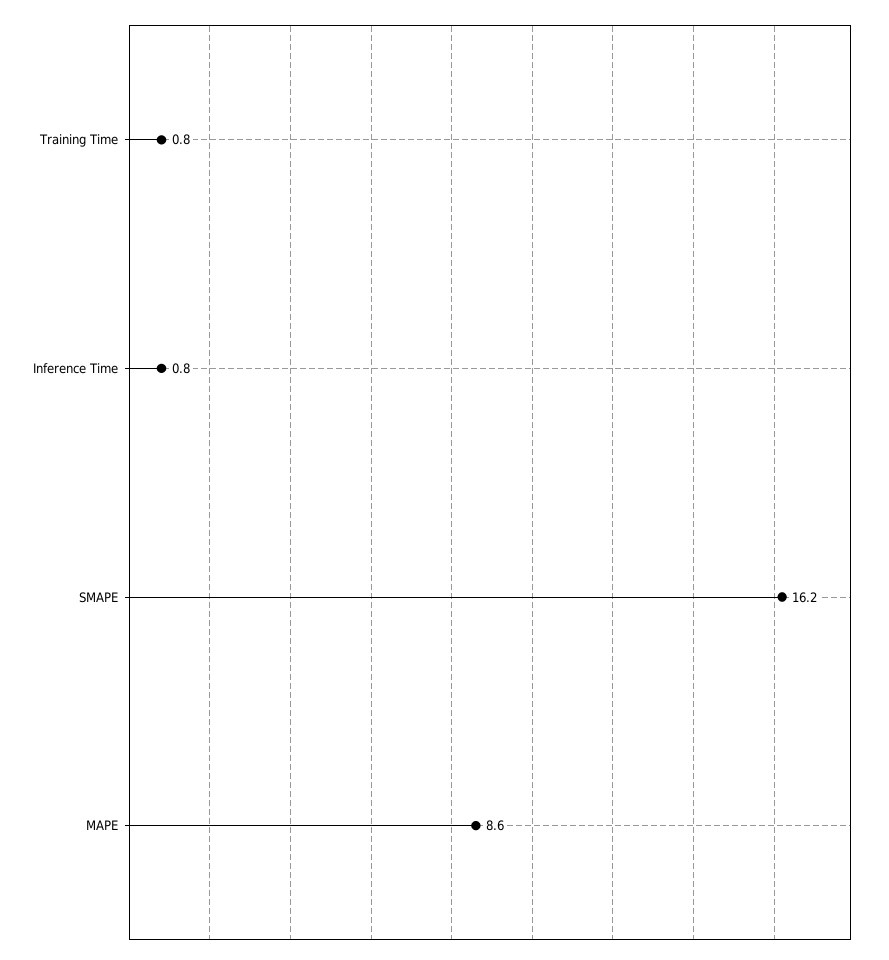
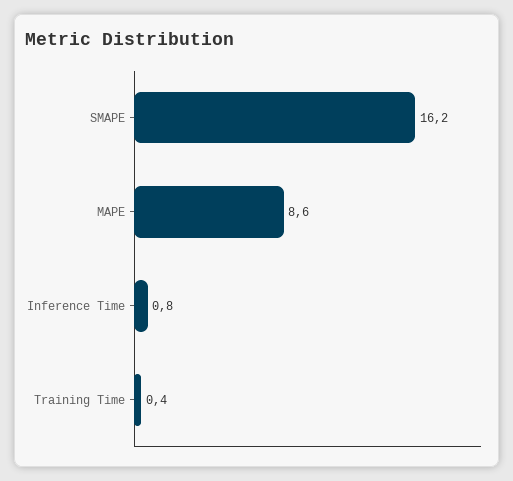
Training Time: 0.8 -> 0.4

